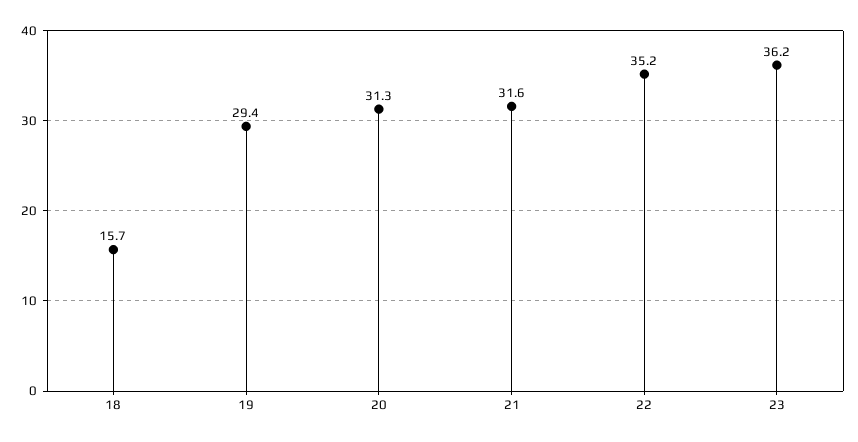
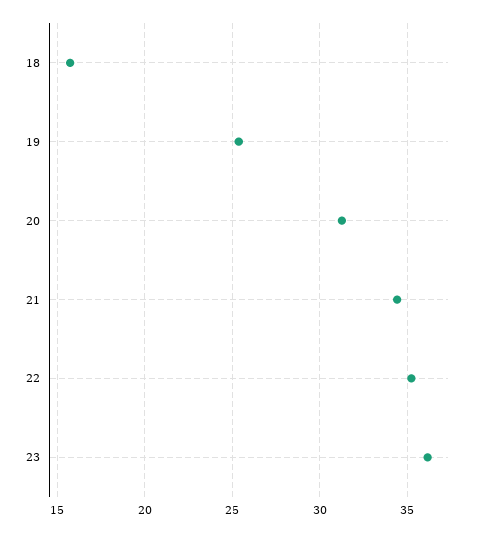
19: 29.4 -> 25.5
21: 31.6 -> 34.5

